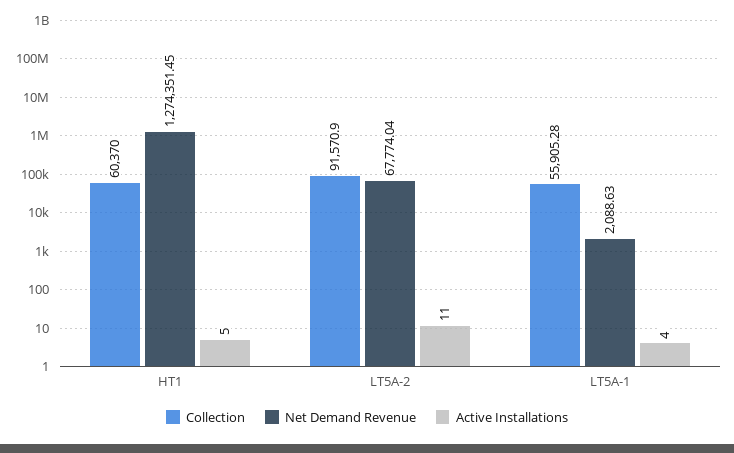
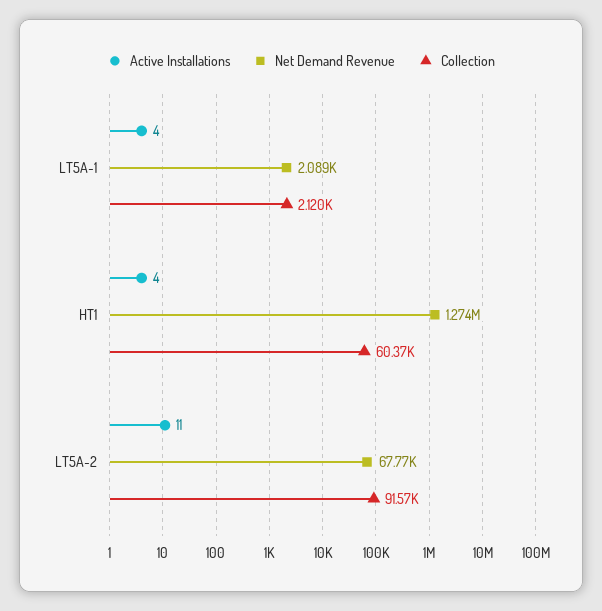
Active Installations, HT1: 5 -> 4
Collection, LT5A-1: 55905.28 -> 2120

